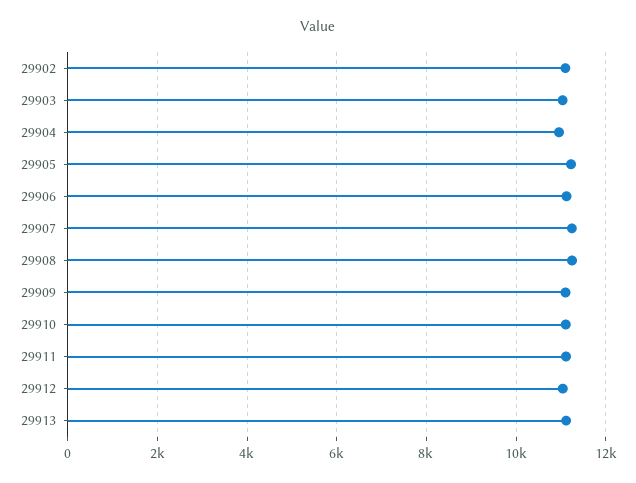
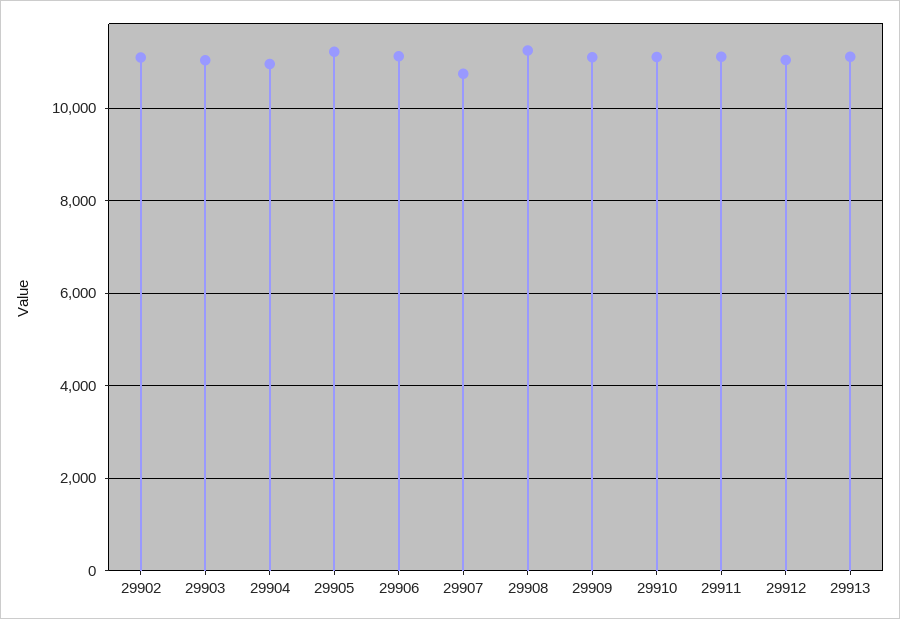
29907: 11200 -> 10800

